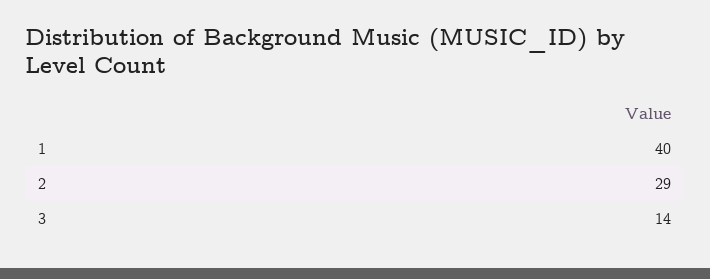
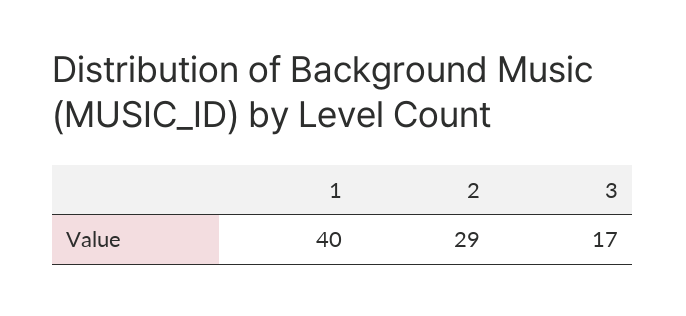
3: 14 -> 17

